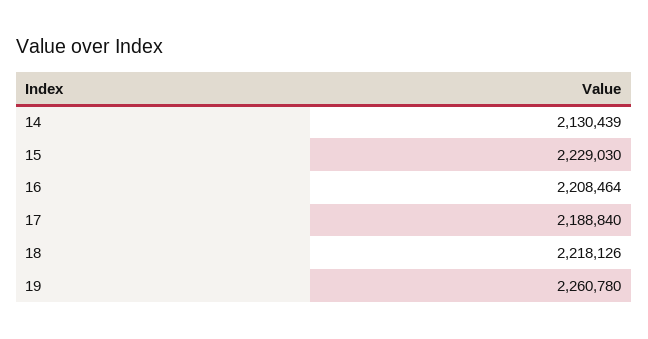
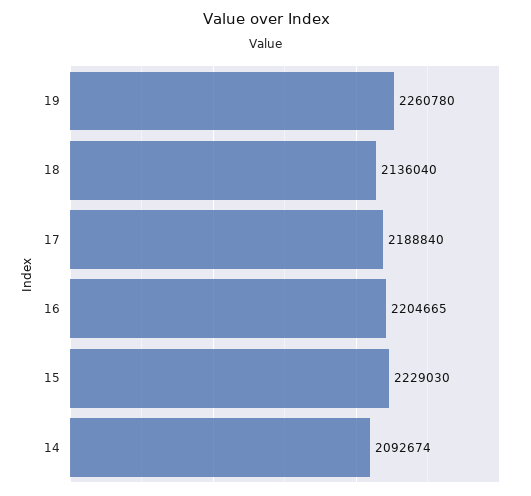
14: 2130439 -> 2092674
16: 2208464 -> 2204665
18: 2218126 -> 2136040

